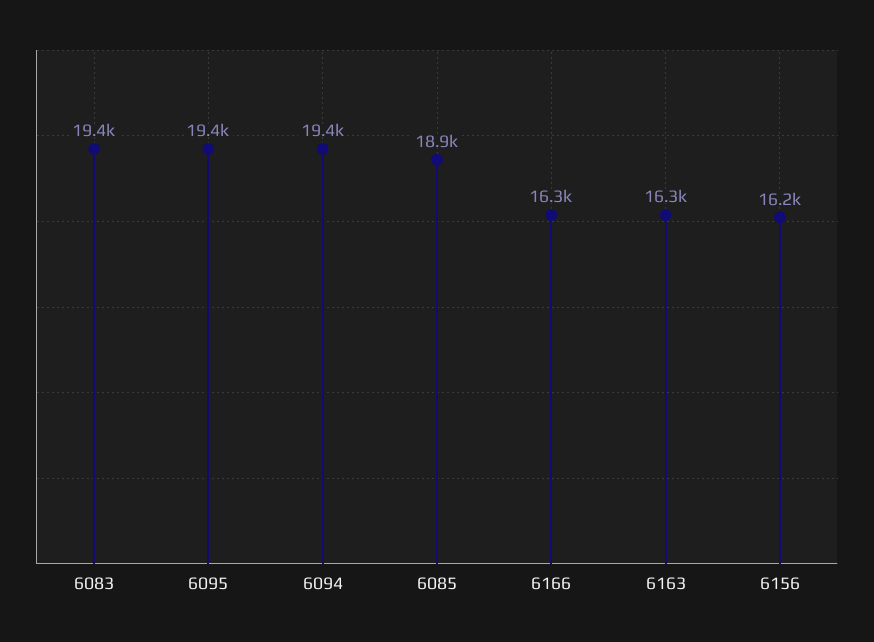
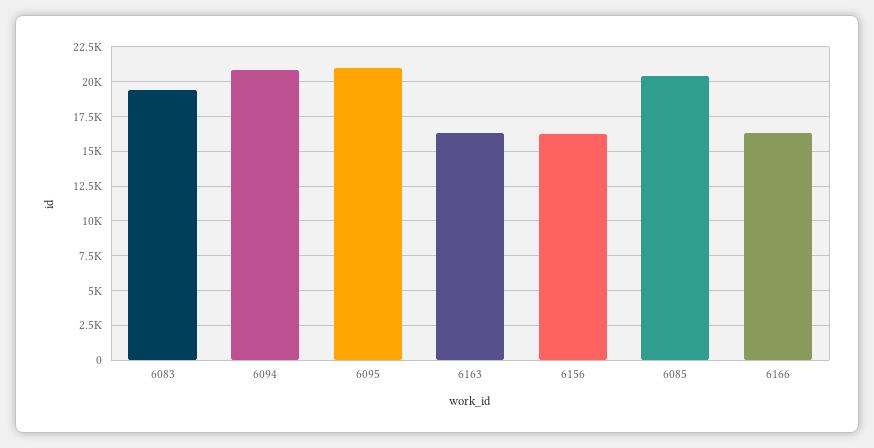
6095: 19400 -> 21000
6094: 19400 -> 21000
6085: 18900 -> 20500

